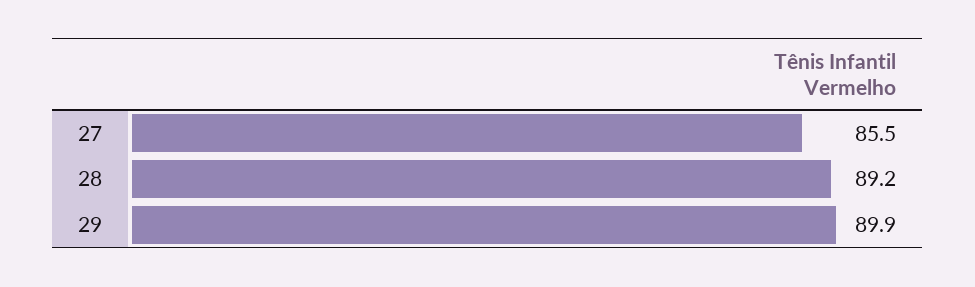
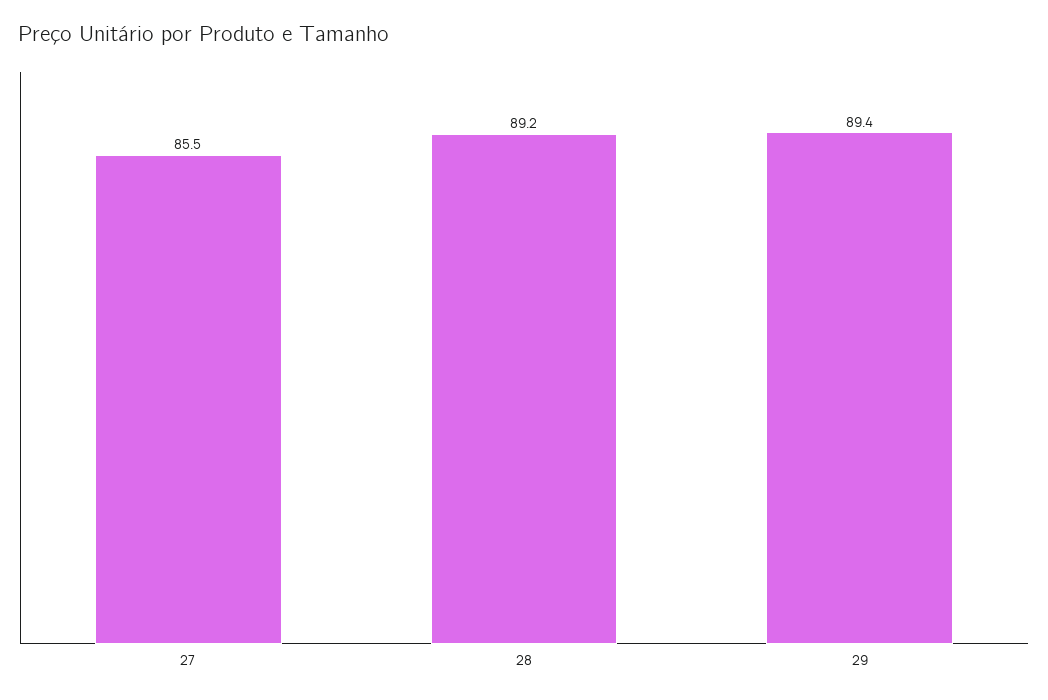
29: 89.9 -> 89.4

